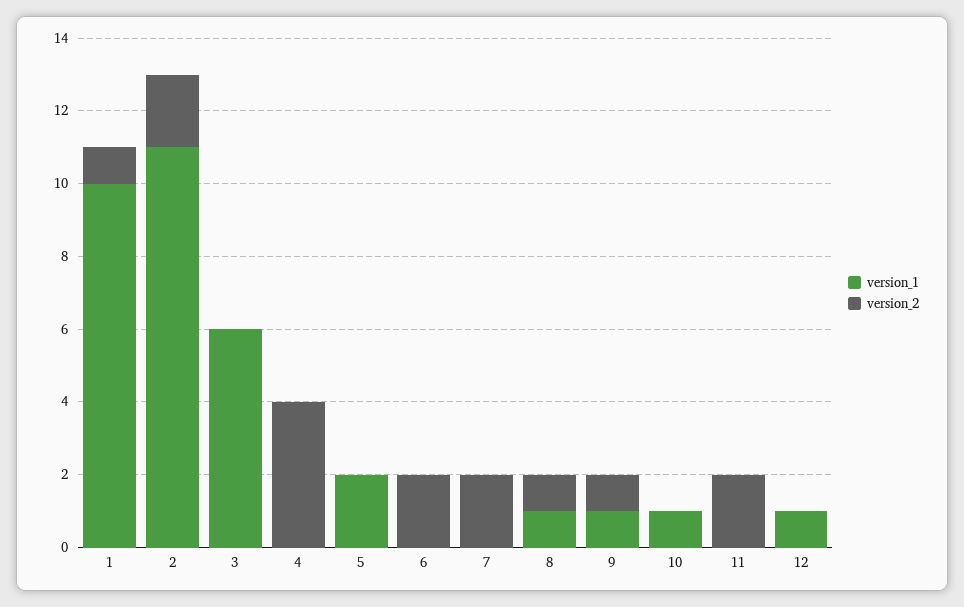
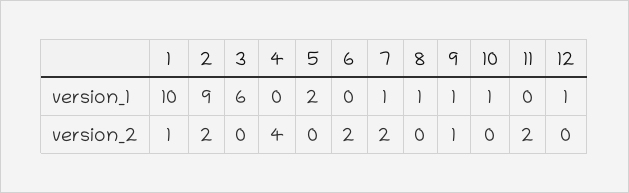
version_1, 2: 11 -> 9
version_1, 7: 0 -> 1
version_2, 8: 1 -> 0

